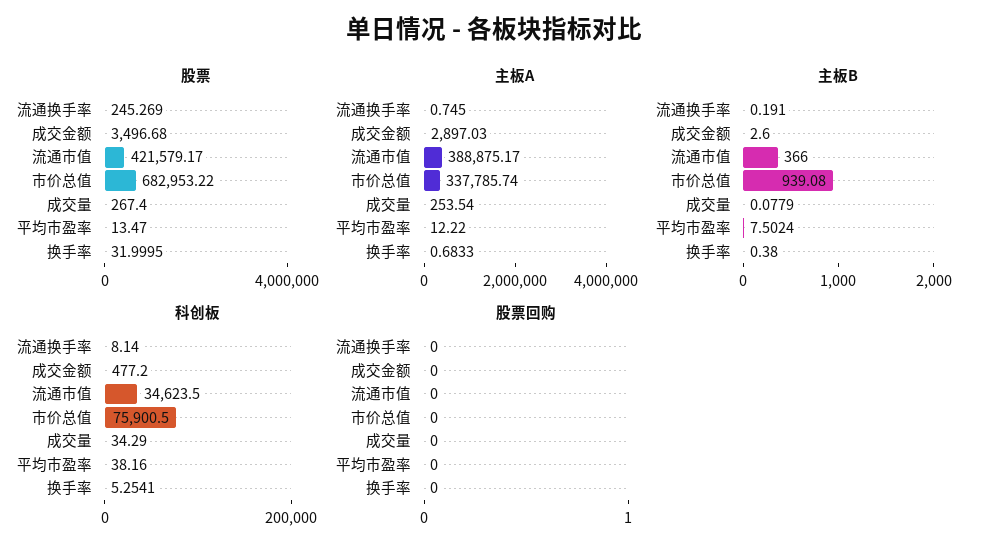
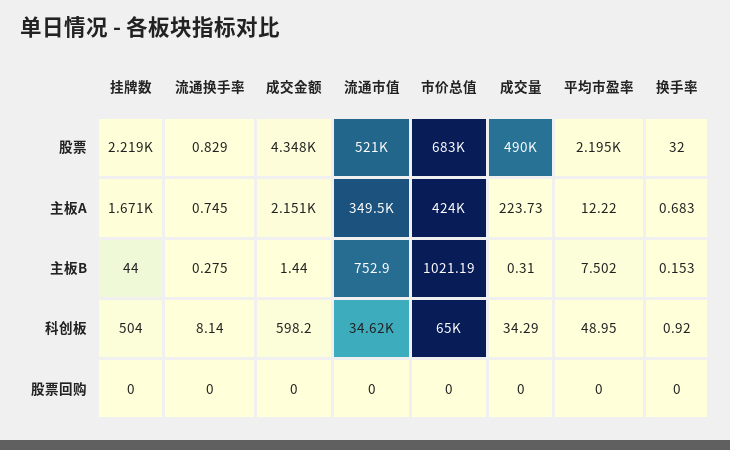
股票, 流通换手率: 245.269 -> 0.829
股票, 成交金额: 3496.68 -> 4348
股票, 流通市值: 421579.17 -> 521000
股票, 成交量: 267.4 -> 490000
股票, 平均市盈率: 13.47 -> 2195
主板A, 成交金额: 2897.03 -> 2151
主板A, 流通市值: 388875.17 -> 349500
主板A, 市价总值: 337785.74 -> 424000
主板A, 成交量: 253.54 -> 223.73
主板B, 流通换手率: 0.191 -> 0.275
主板B, 成交金额: 2.6 -> 1.44
主板B, 流通市值: 366 -> 752.9
主板B, 市价总值: 939.08 -> 1021.19
主板B, 成交量: 0.0779 -> 0.31
主板B, 换手率: 0.38 -> 0.153
科创板, 成交金额: 477.2 -> 598.2
科创板, 市价总值: 75900.5 -> 65000
科创板, 平均市盈率: 38.16 -> 48.95
科创板, 换手率: 5.2541 -> 0.92
股票, 挂牌数: none -> 2219
主板A, 挂牌数: none -> 1671
主板B, 挂牌数: none -> 44
科创板, 挂牌数: none -> 504
股票回购, 挂牌数: none -> 0

